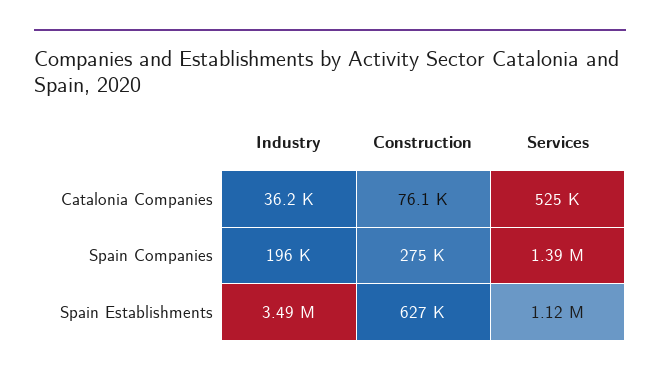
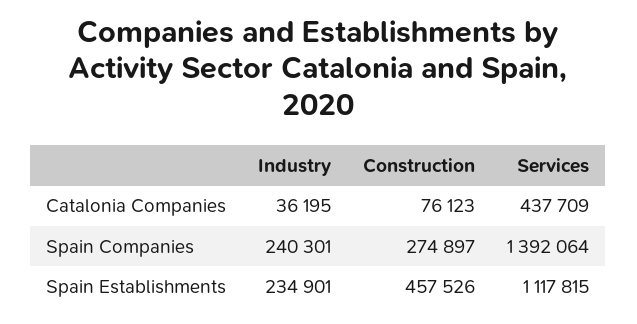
Services, Catalonia Companies: 525000 -> 437709
Industry, Spain Companies: 196000 -> 240301
Industry, Spain Establishments: 3490000 -> 234901
Construction, Spain Establishments: 627000 -> 457526

